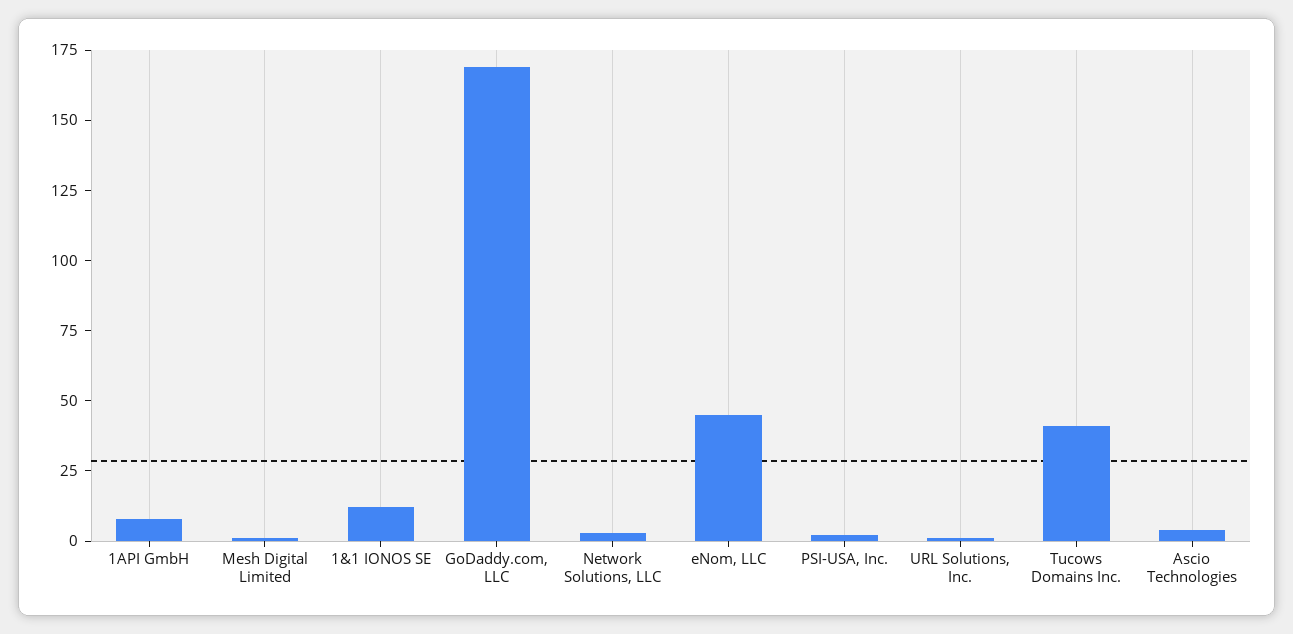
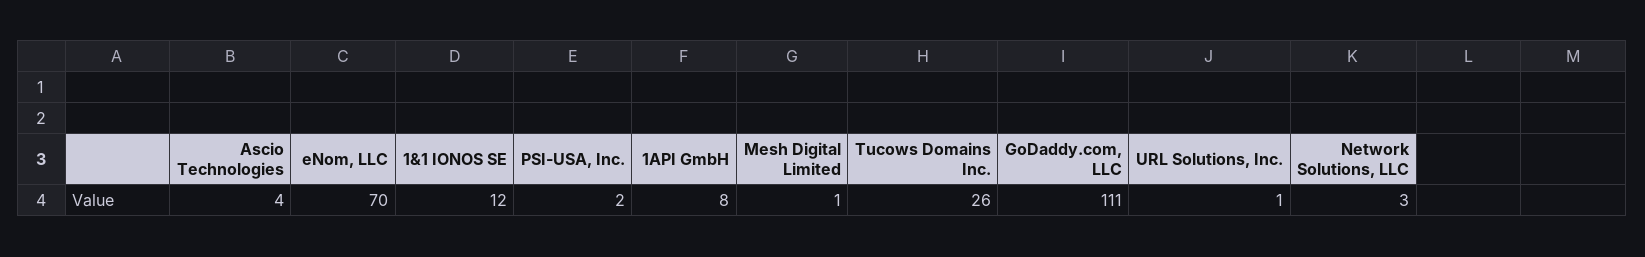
GoDaddy.com, LLC: 170 -> 111
eNom, LLC: 45 -> 70
Tucows Domains Inc.: 40 -> 26

